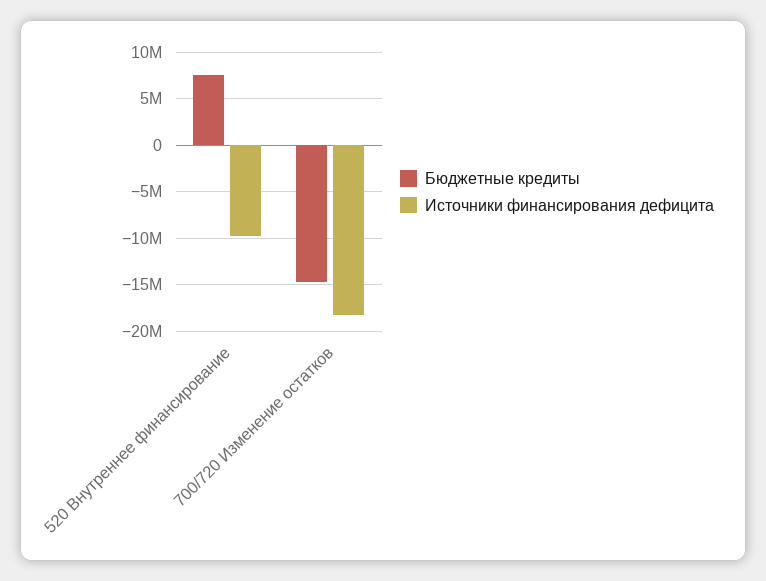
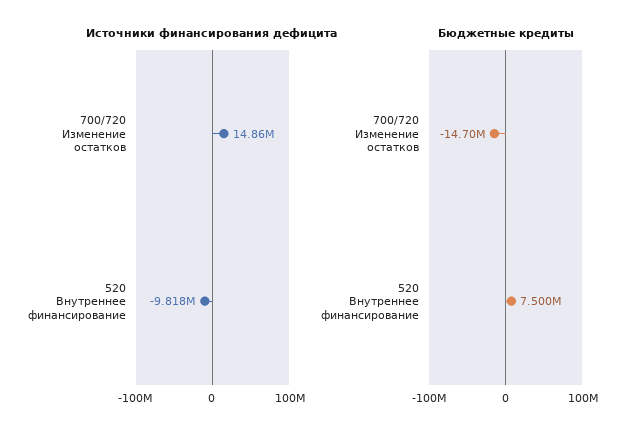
Источники финансирования дефицита, 700/720 Изменение остатков: -18000000 -> 14860000

